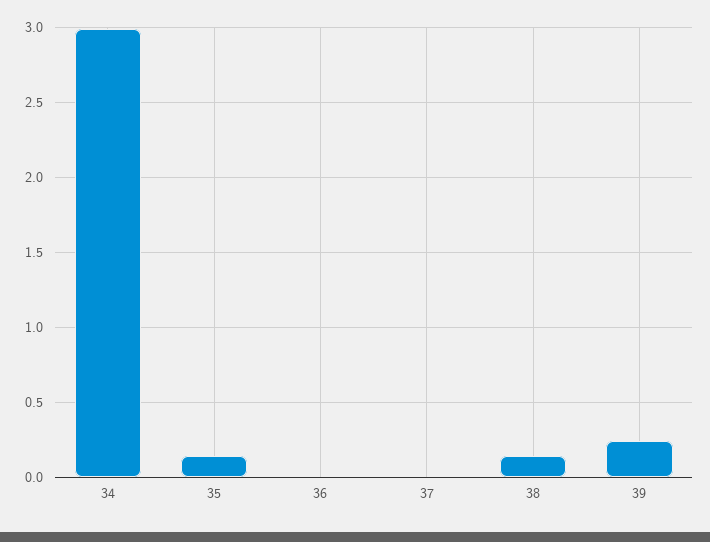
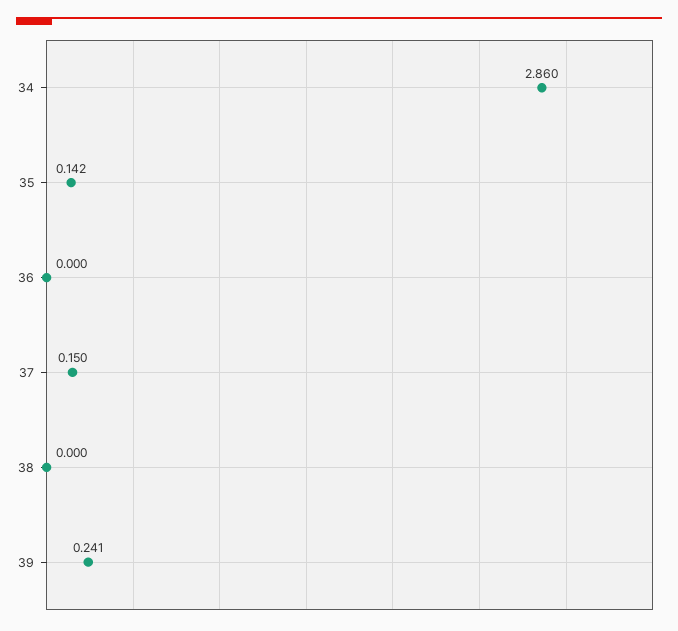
34: 3 -> 2.86
37: 0 -> 0.15
38: 0.15 -> 0

